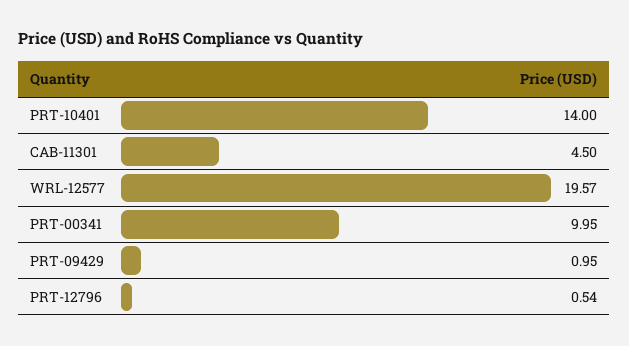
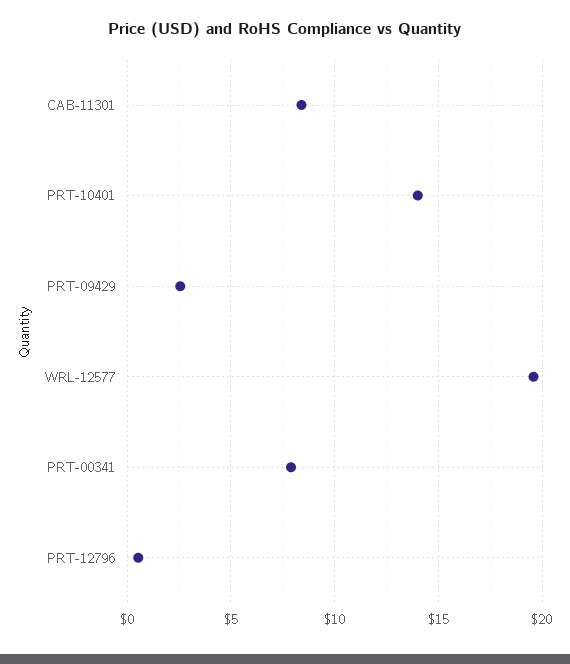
CAB-11301: 4.5 -> 8.5
PRT-00341: 9.95 -> 8
PRT-09429: 0.95 -> 2.5

